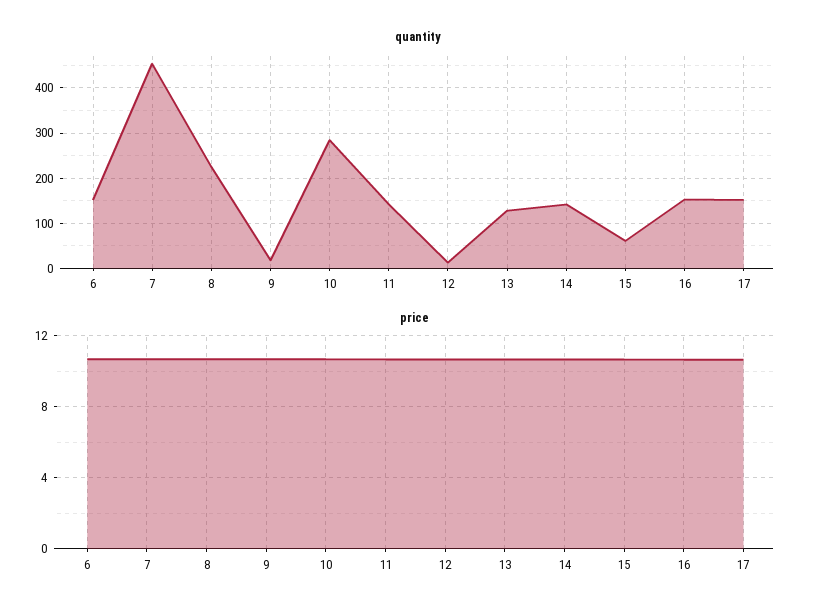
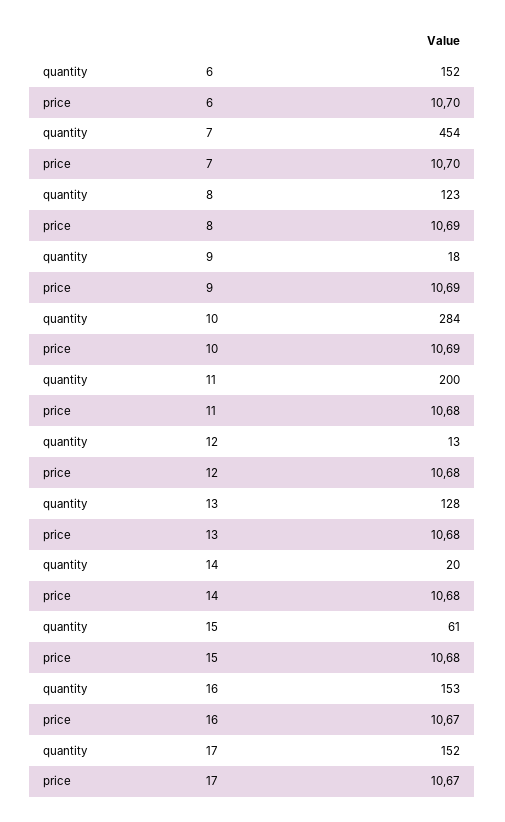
quantity, 8: 220 -> 123
quantity, 11: 140 -> 200
quantity, 14: 140 -> 20

